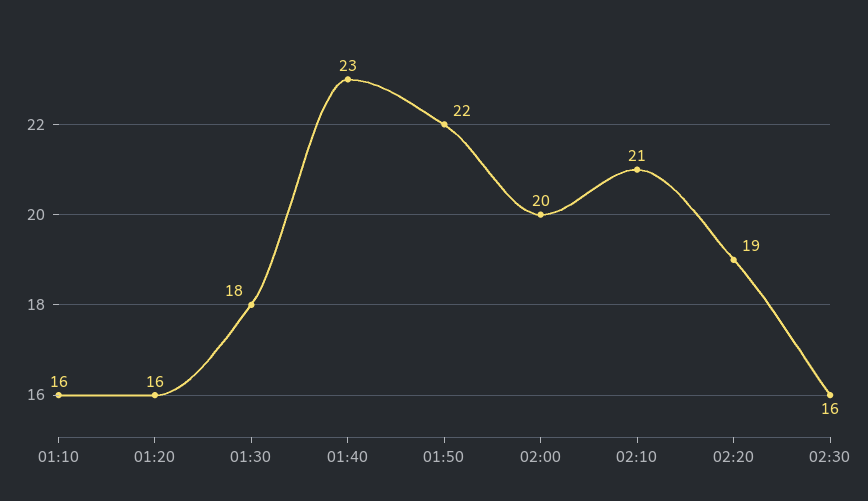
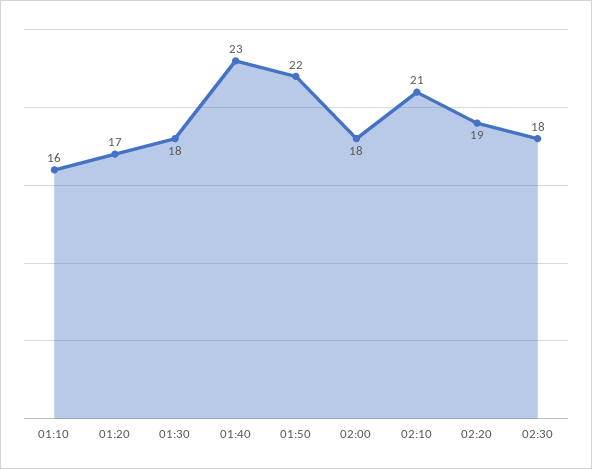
01:20: 16 -> 17
02:00: 20 -> 18
02:30: 16 -> 18

